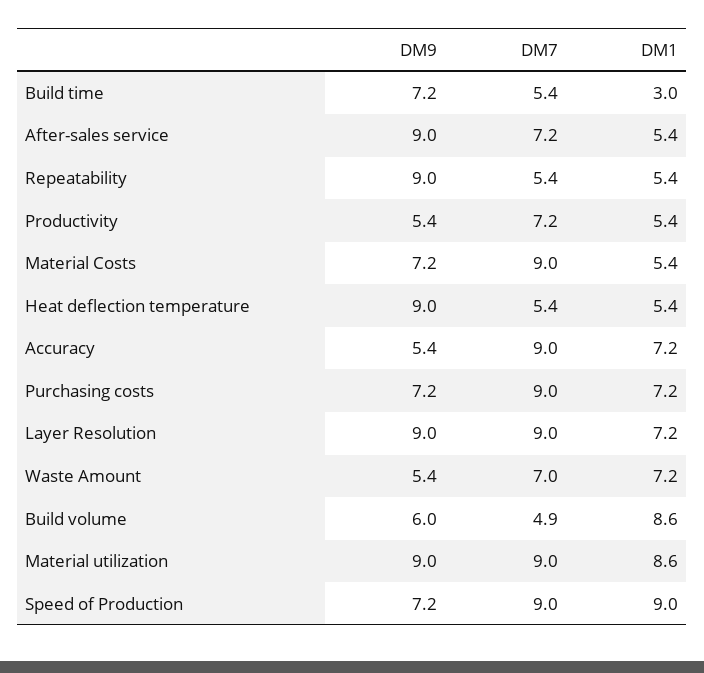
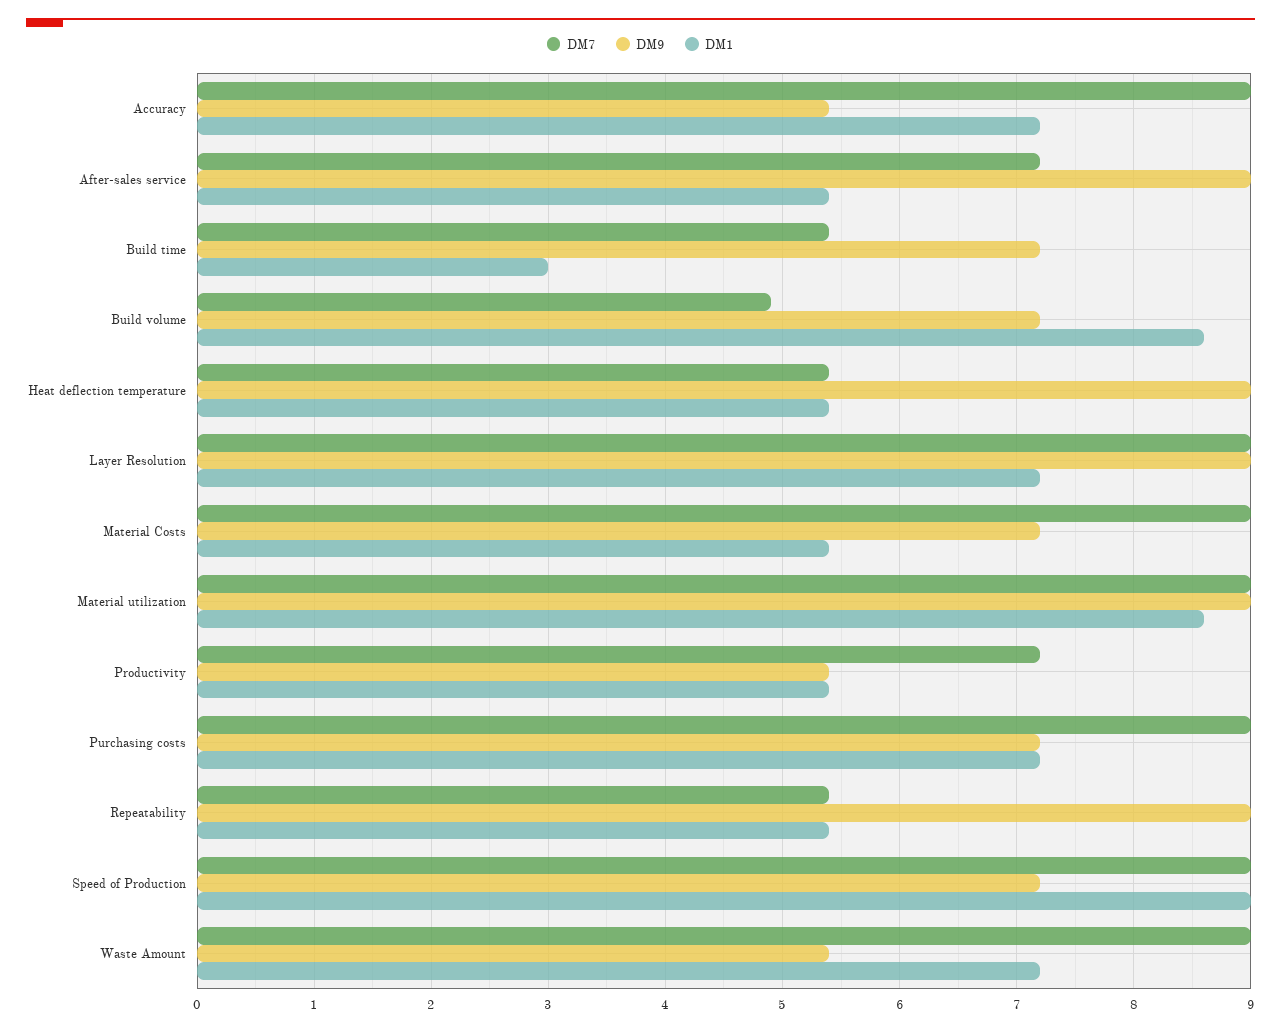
DM7, Waste Amount: 7 -> 9
DM9, Build volume: 6 -> 7.2

